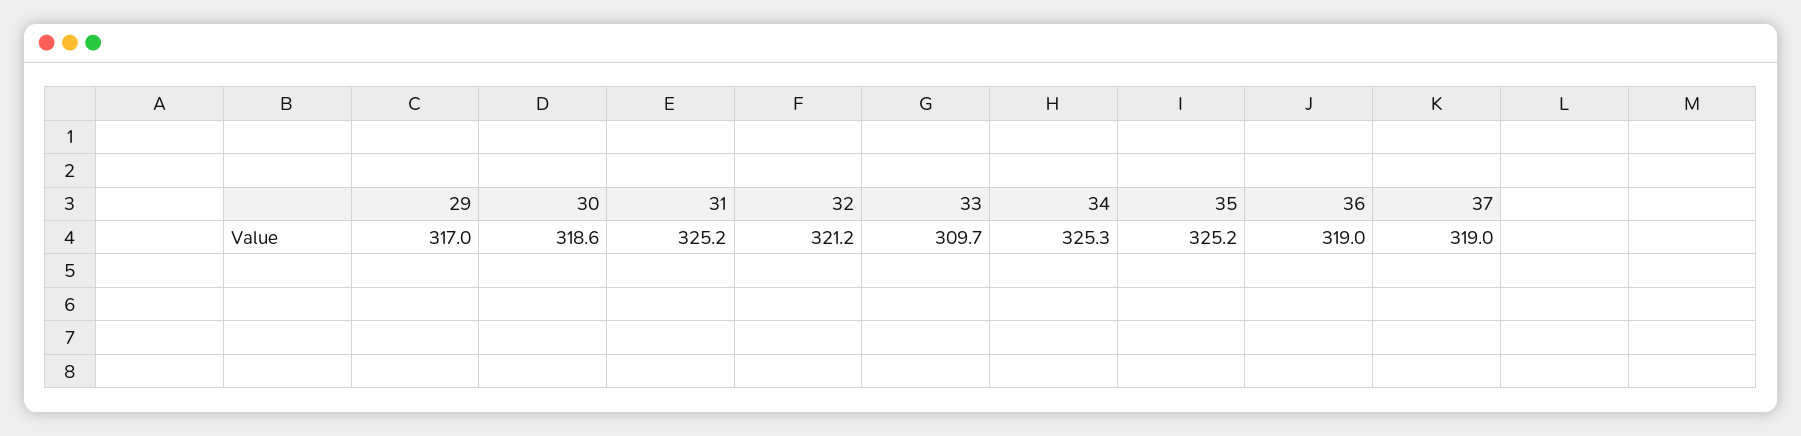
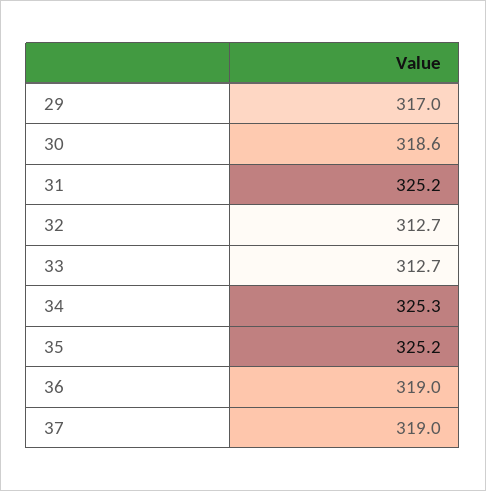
32: 321.2 -> 312.7
33: 309.7 -> 312.7

